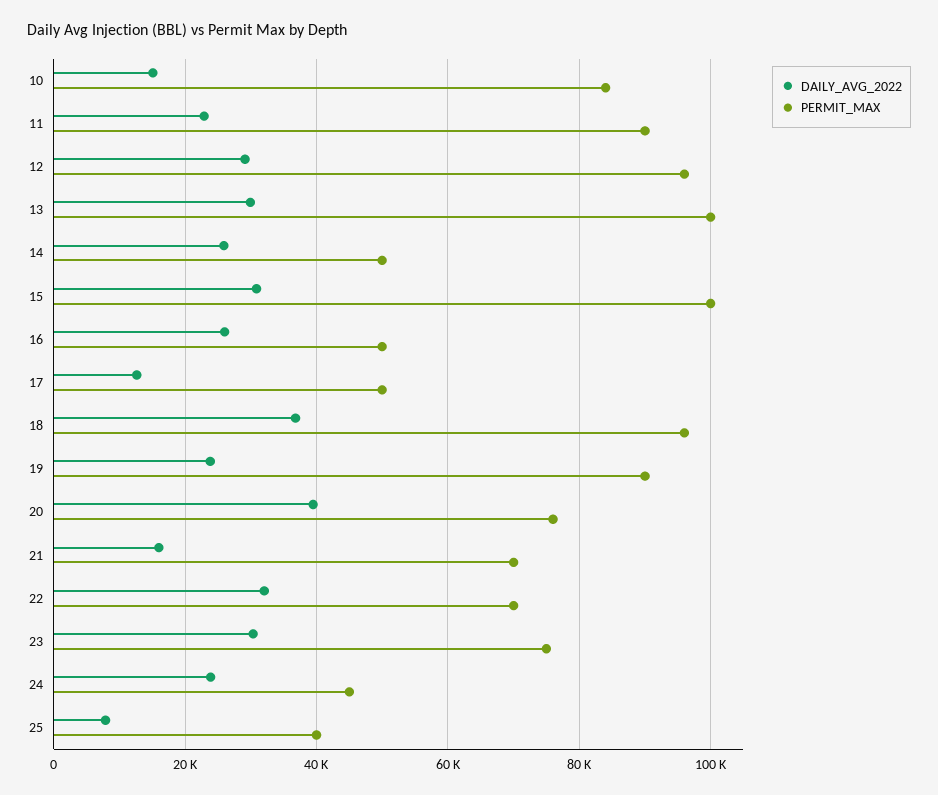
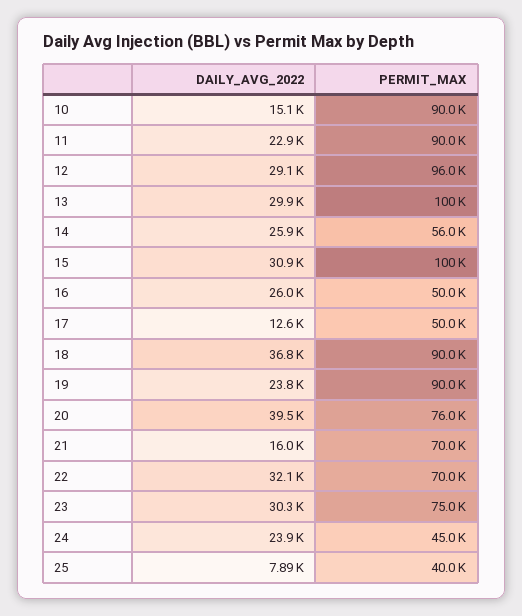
PERMIT_MAX, 10: 84000 -> 90000
PERMIT_MAX, 14: 50000 -> 56000
PERMIT_MAX, 18: 96000 -> 90000

